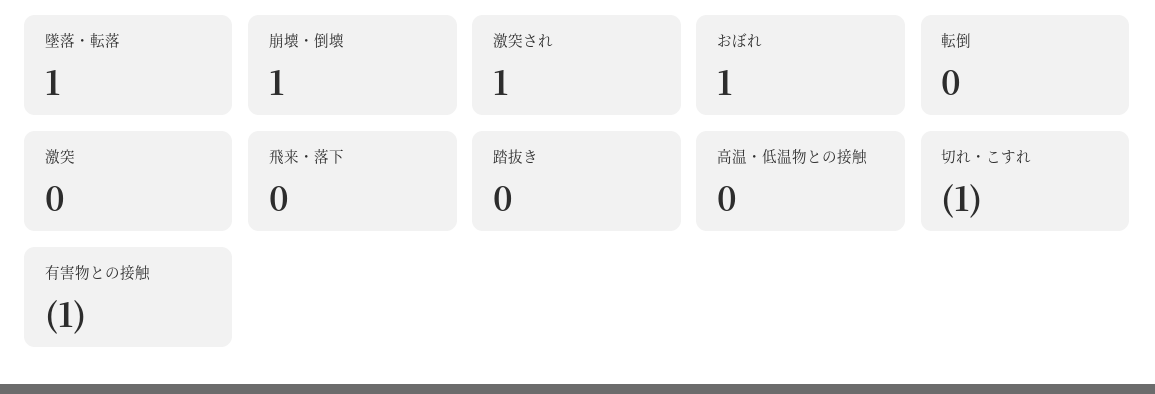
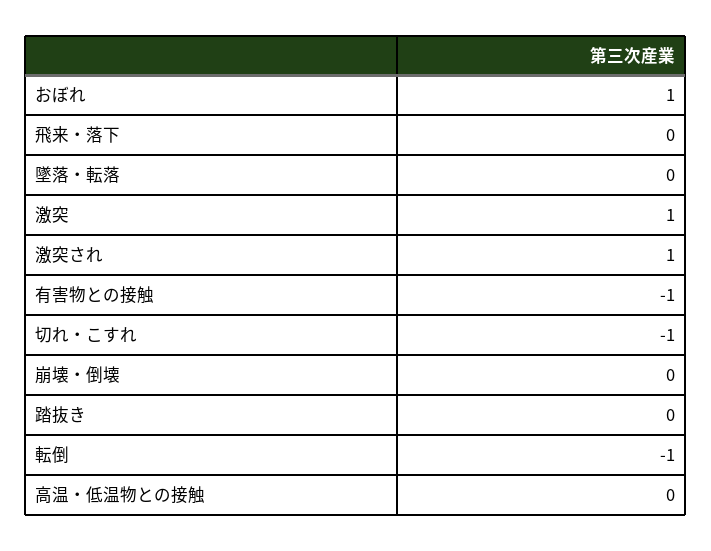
墜落・転落: 1 -> 0
崩壊・倒壊: 1 -> 0
転倒: 0 -> -1
激突: 0 -> 1

